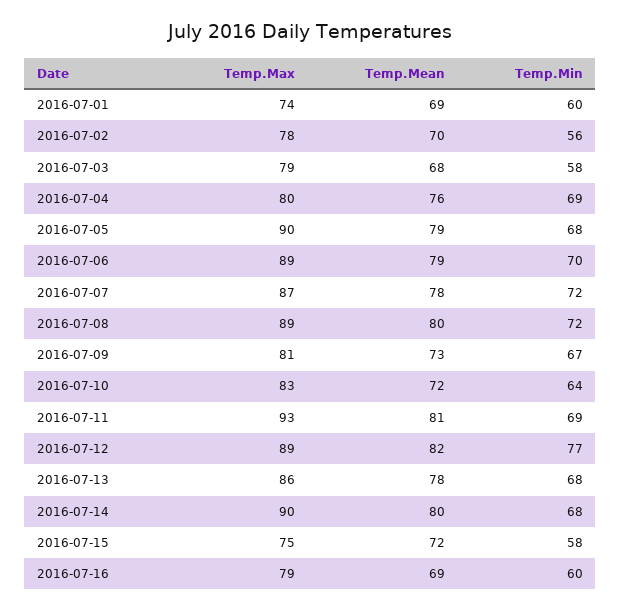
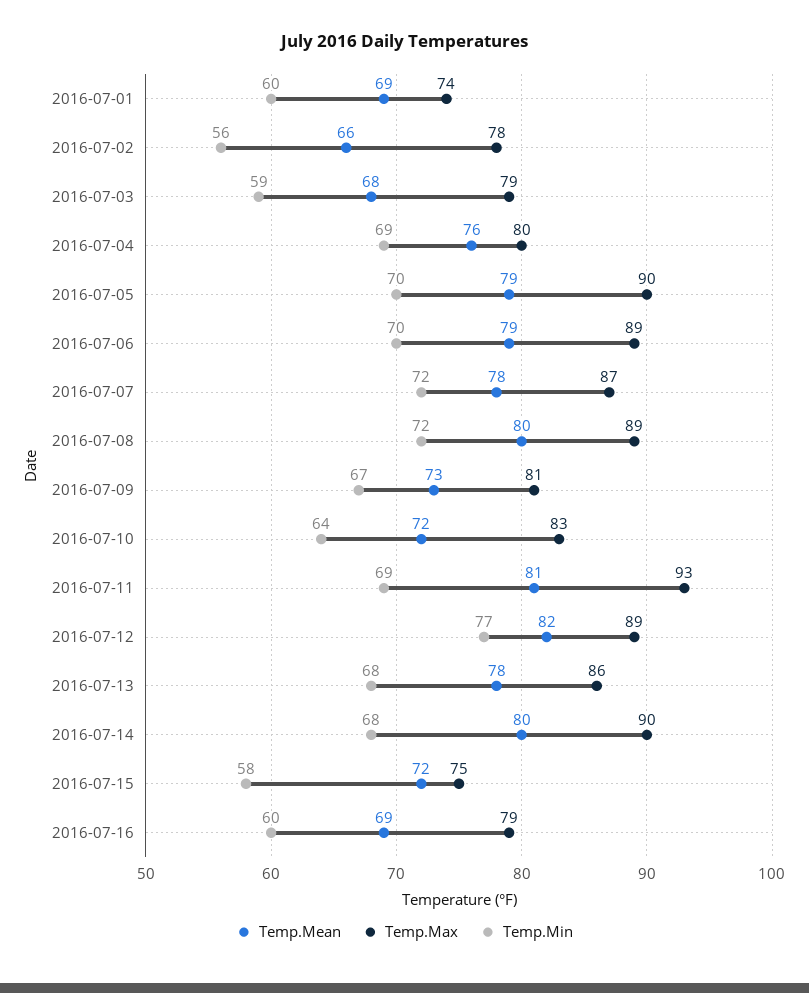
Temp.Mean, 2016-07-02: 70 -> 66
Temp.Min, 2016-07-03: 58 -> 59
Temp.Min, 2016-07-05: 68 -> 70

